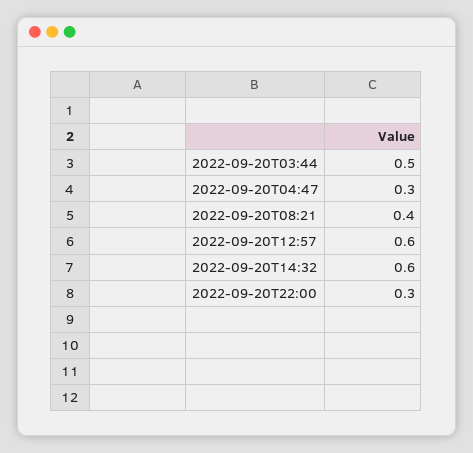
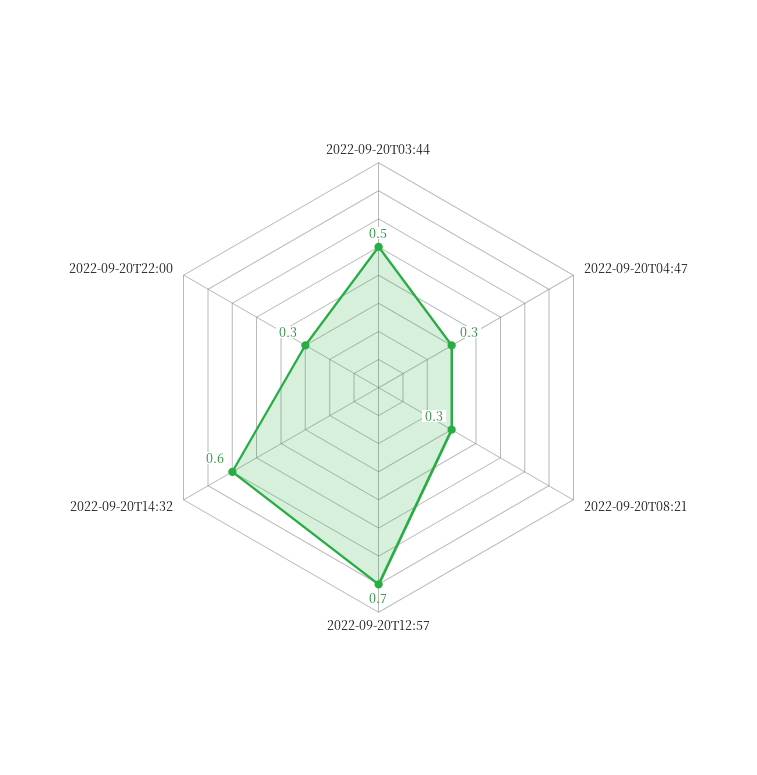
2022-09-20T08:21: 0.4 -> 0.3
2022-09-20T12:57: 0.6 -> 0.7

